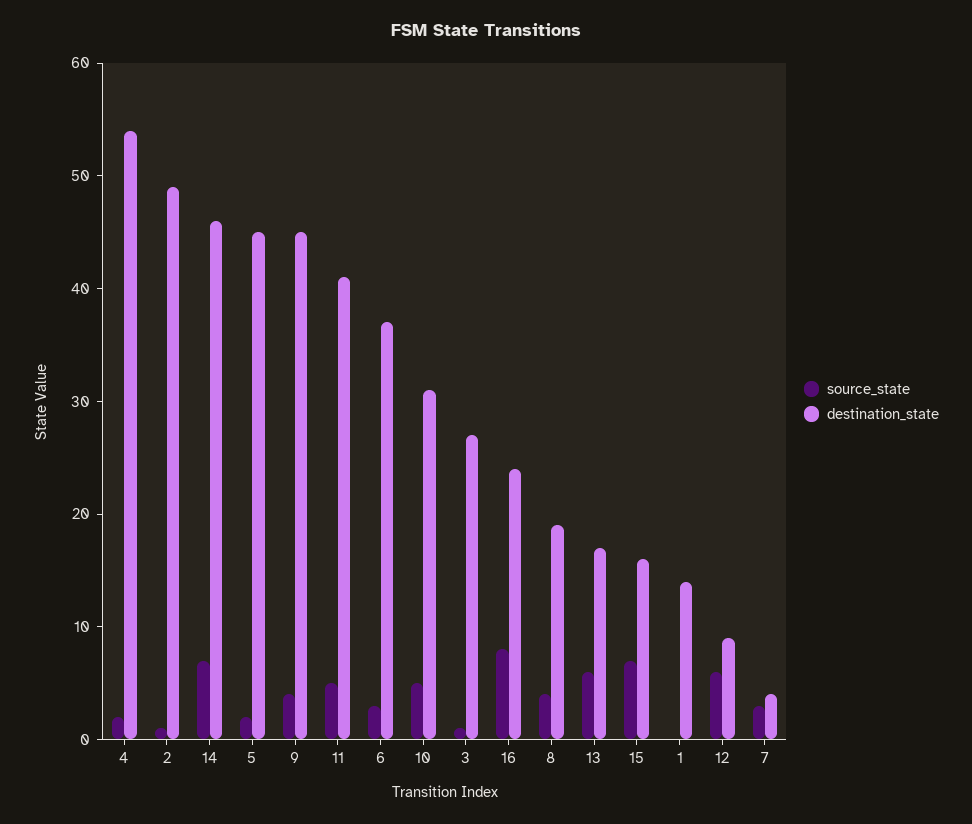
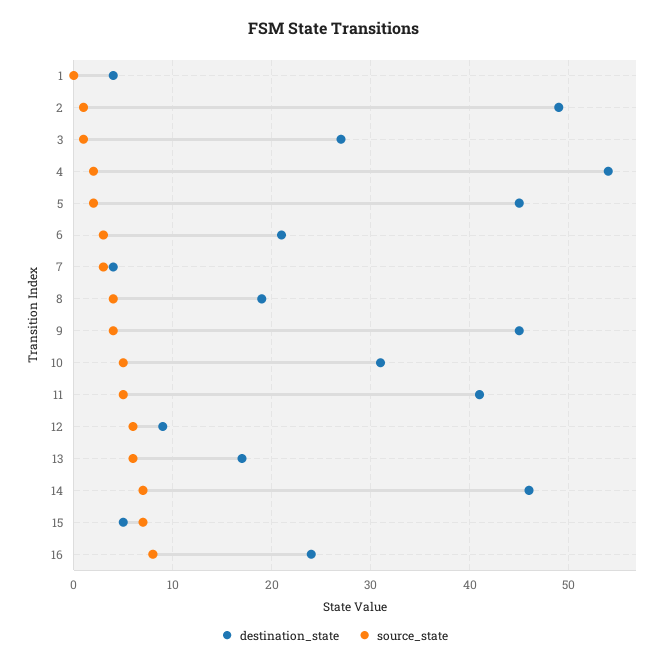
destination_state, 6: 37 -> 21
destination_state, 15: 16 -> 5
destination_state, 1: 14 -> 4

